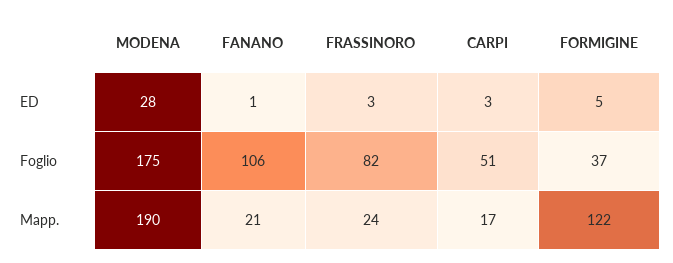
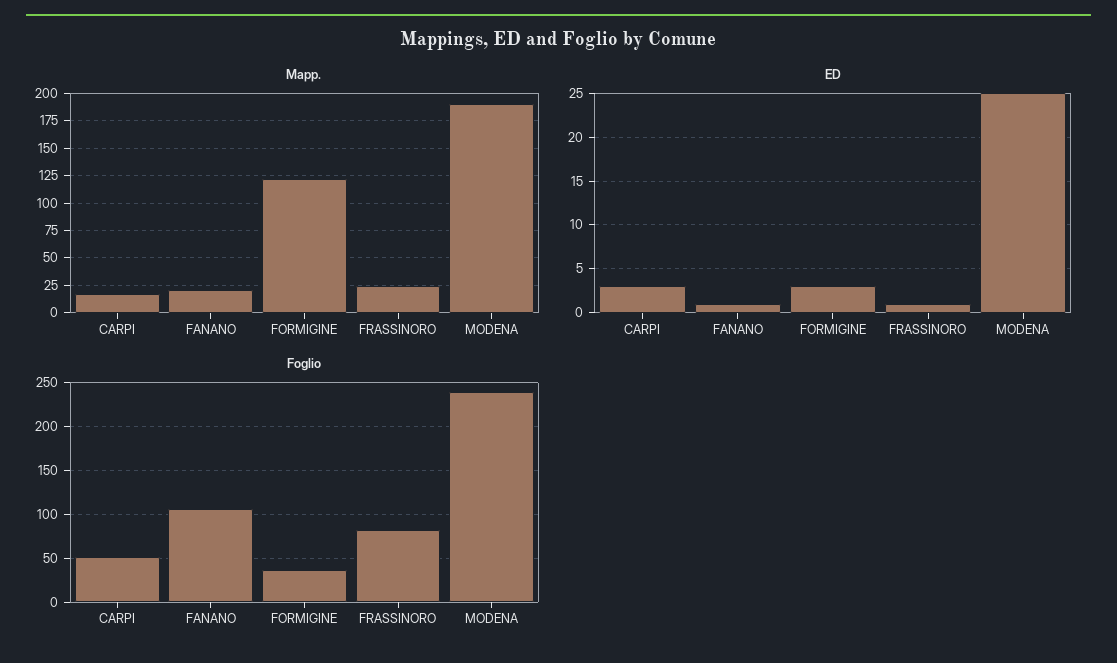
ED, MODENA: 28 -> 25
ED, FRASSINORO: 3 -> 1
ED, FORMIGINE: 5 -> 3
Foglio, MODENA: 175 -> 240

